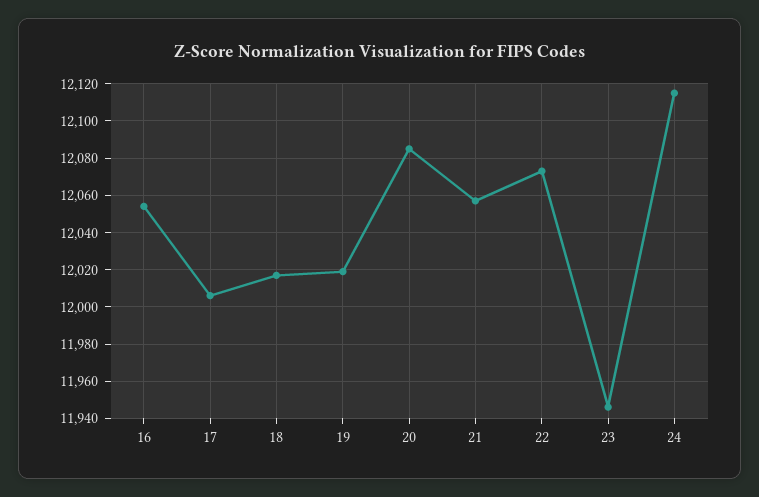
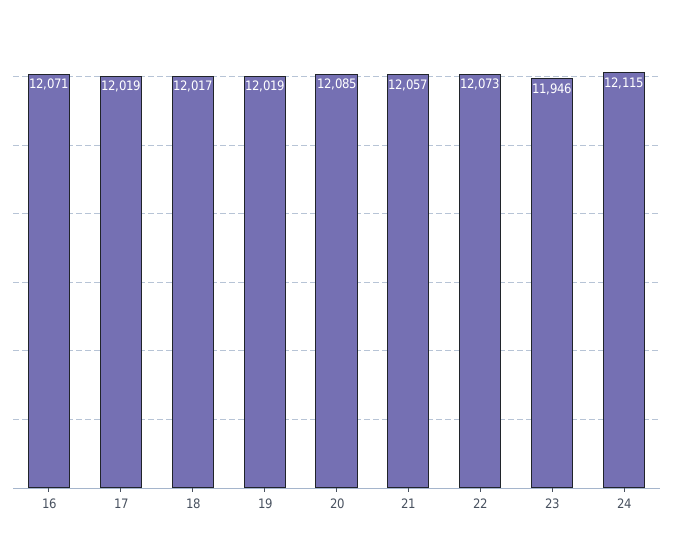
16: 12055 -> 12071
17: 12005 -> 12019

